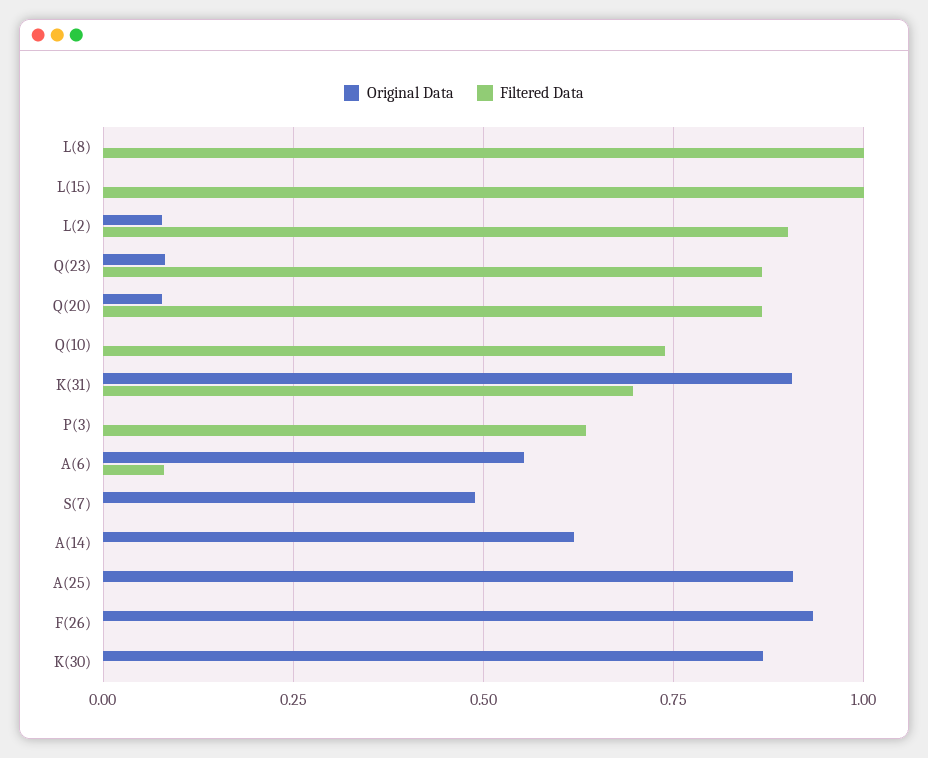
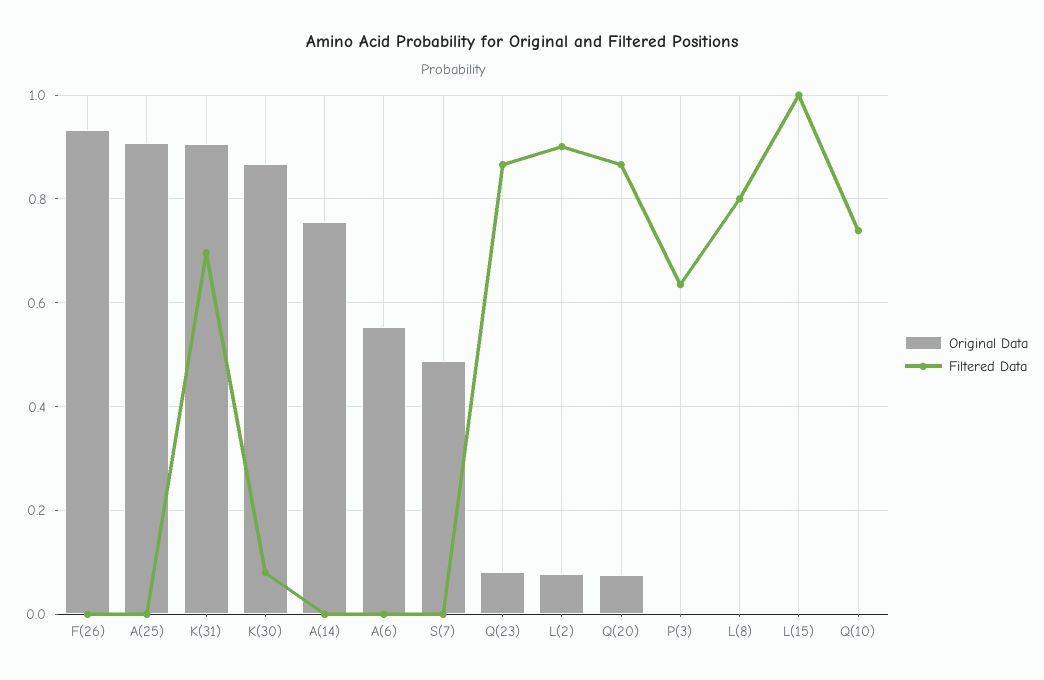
Filtered Data, L(8): 1 -> 0.8
Filtered Data, A(6): 0.075 -> 0
Original Data, A(14): 0.625 -> 0.76
Filtered Data, K(30): 0 -> 0.08

